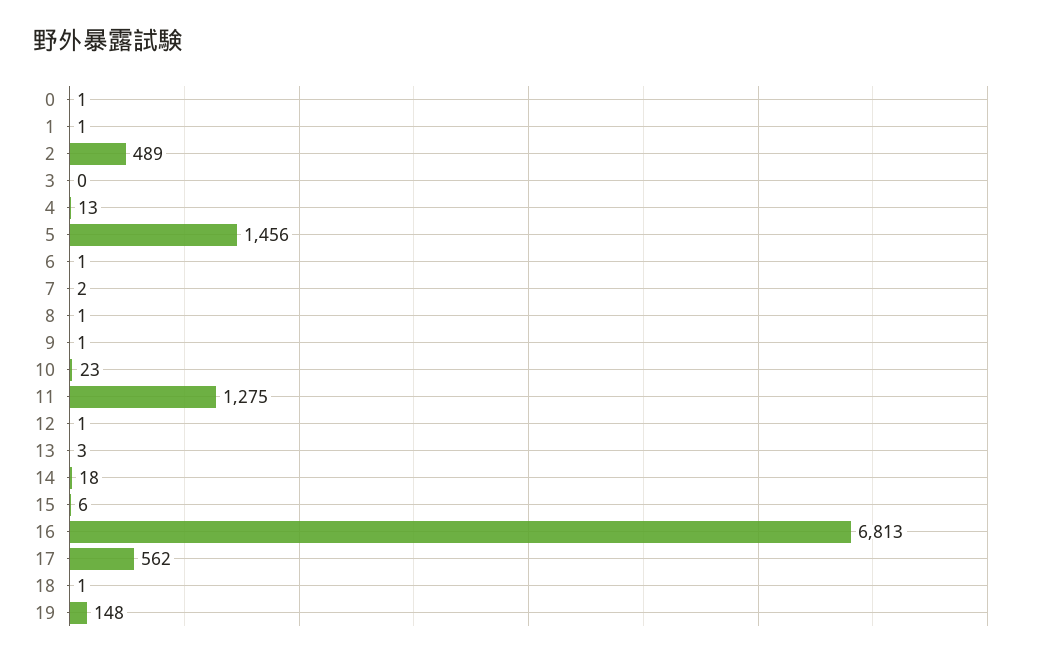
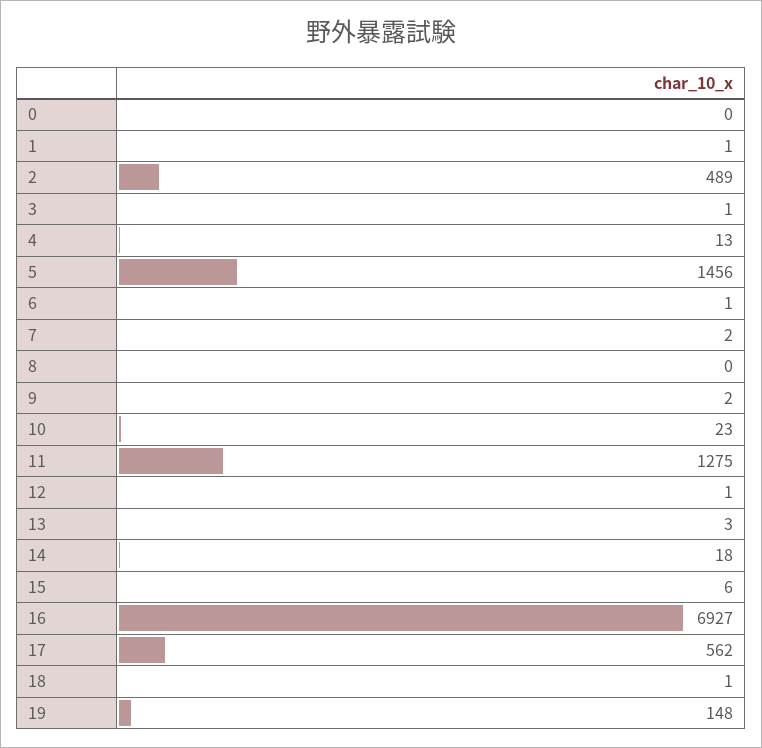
0: 1 -> 0
3: 0 -> 1
8: 1 -> 0
9: 1 -> 2
16: 6813 -> 6927

